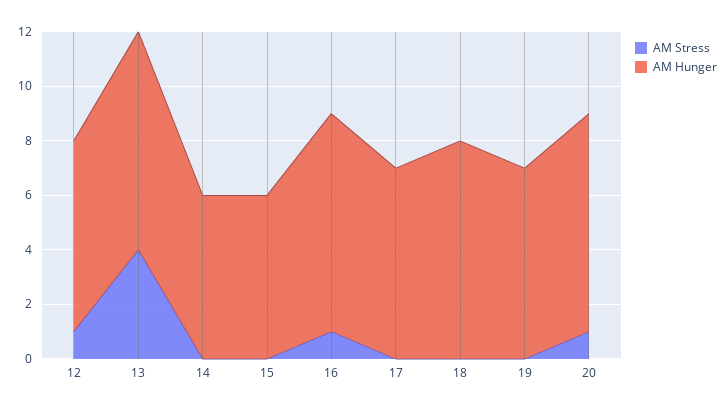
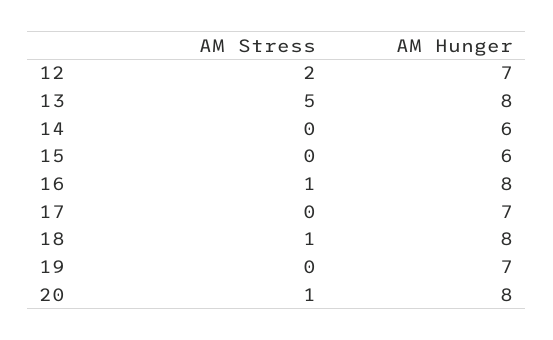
AM Stress, 12: 1 -> 2
AM Stress, 13: 4 -> 5
AM Stress, 18: 0 -> 1

